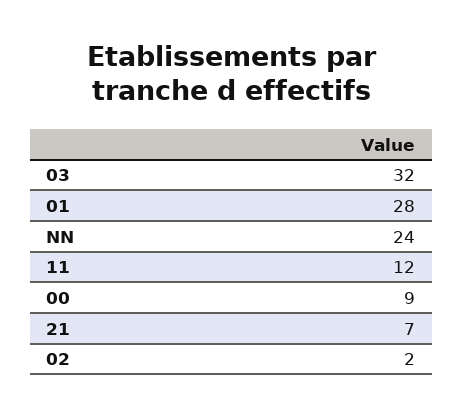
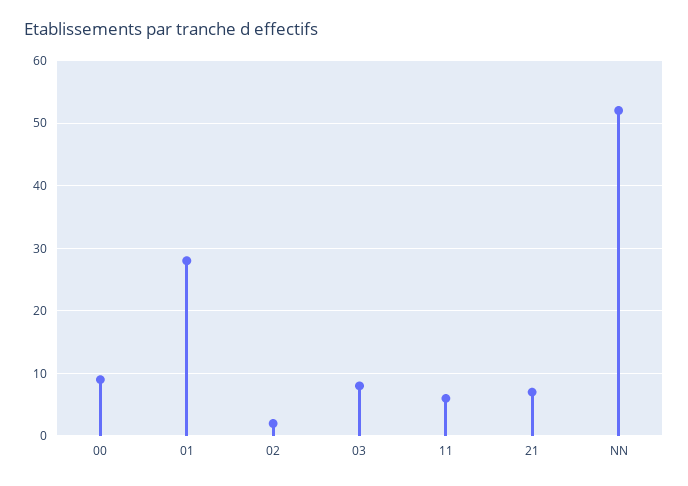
03: 32 -> 8
NN: 24 -> 52
11: 12 -> 6

